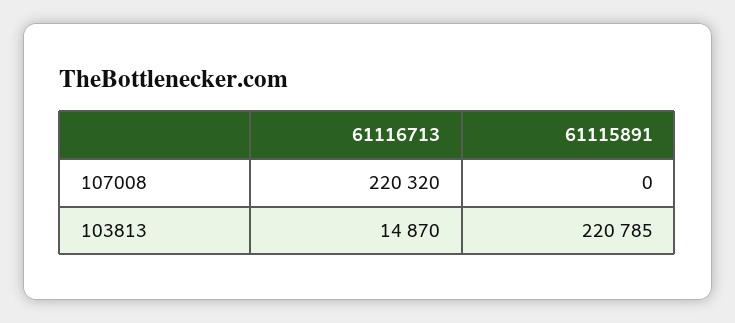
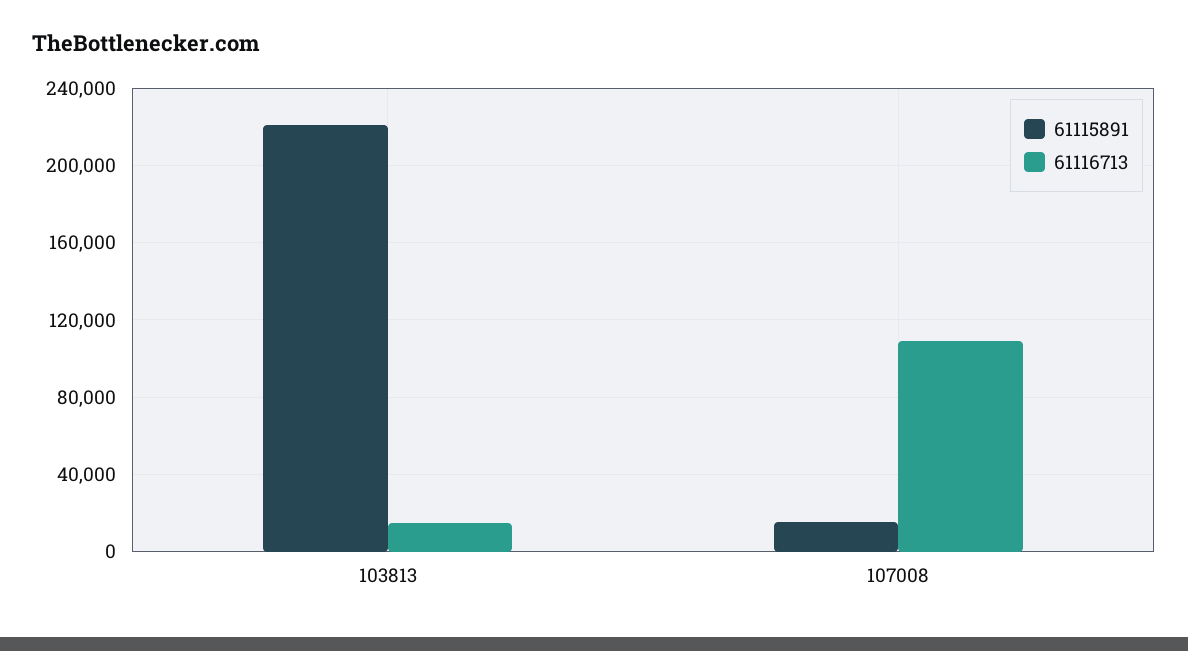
61116713, 107008: 220320 -> 110000
61115891, 107008: 0 -> 15000

